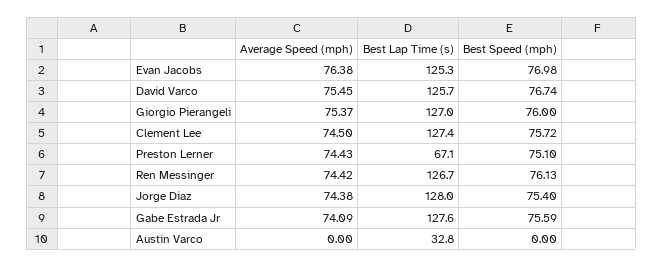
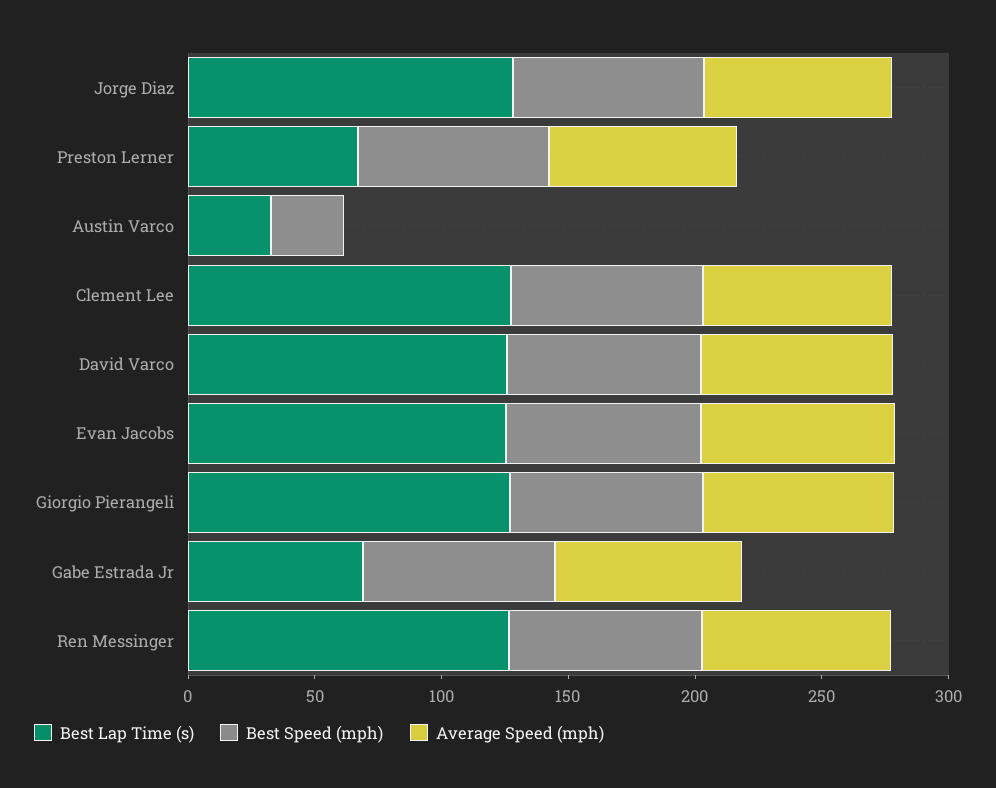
Best Lap Time (s), Gabe Estrada Jr: 127.6 -> 70
Best Speed (mph), Austin Varco: 0 -> 30

